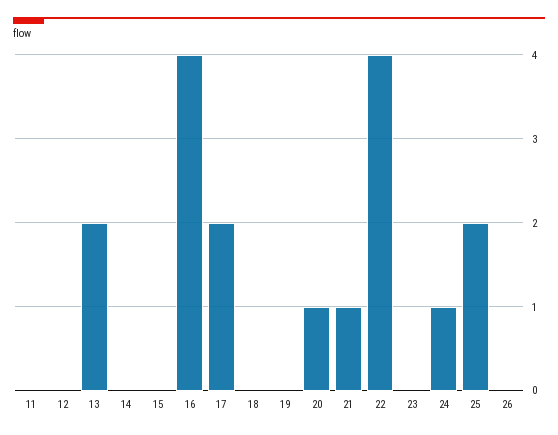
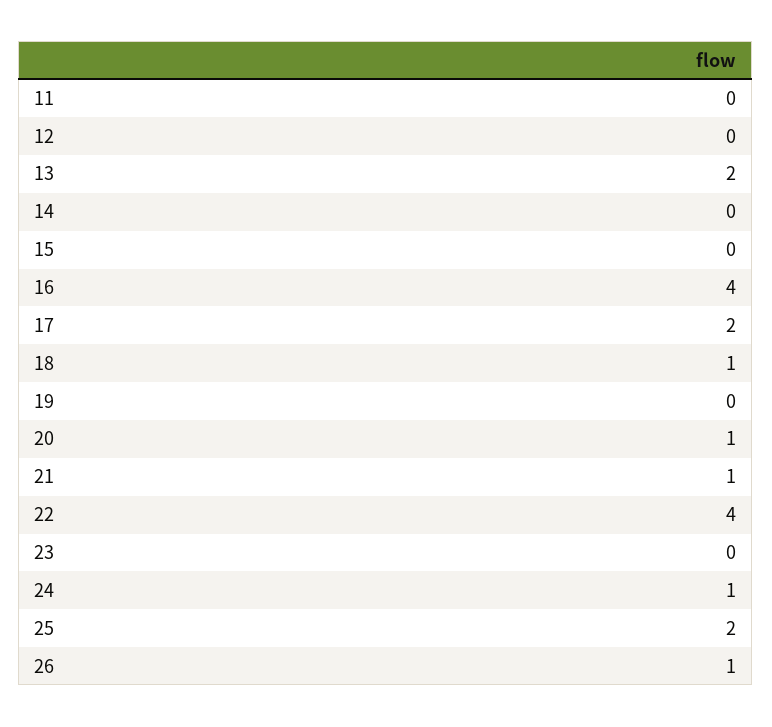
18: 0 -> 1
26: 0 -> 1

